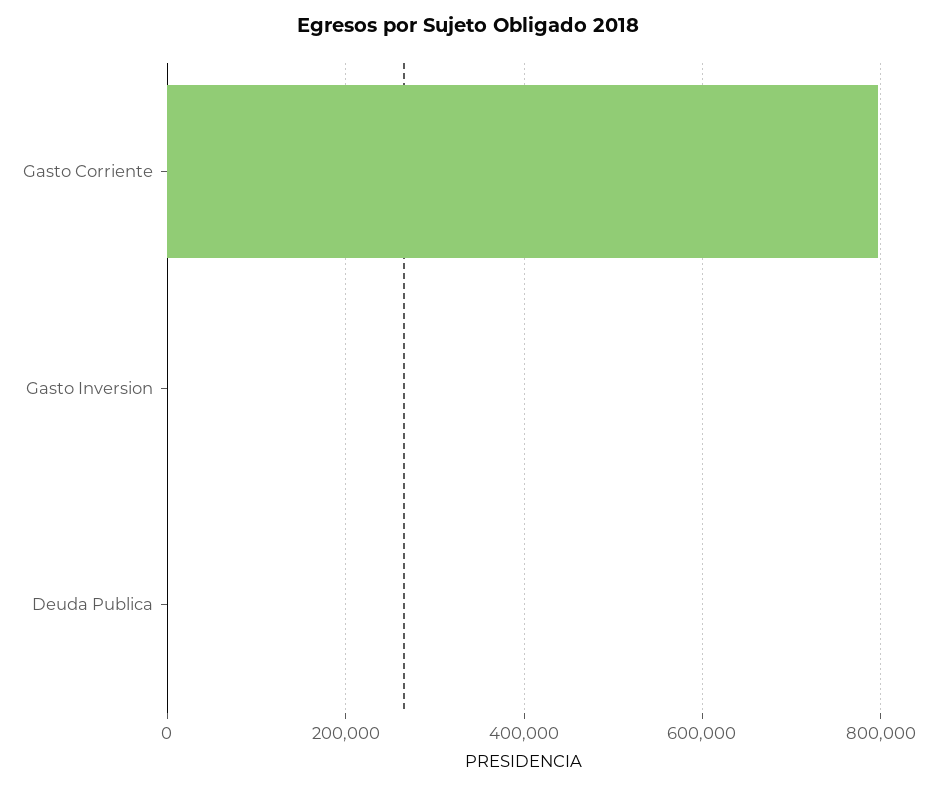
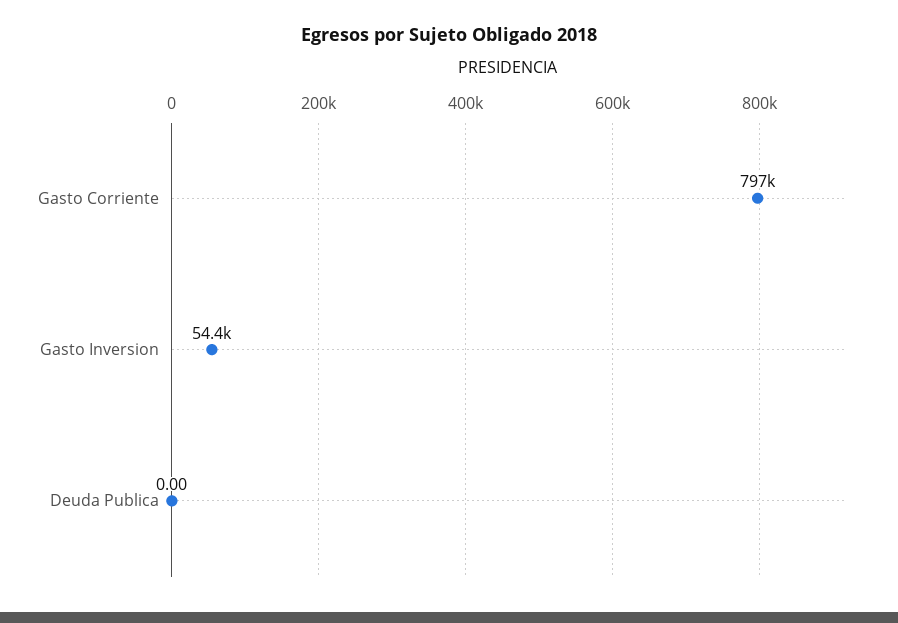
Gasto Inversion: 0 -> 54400

